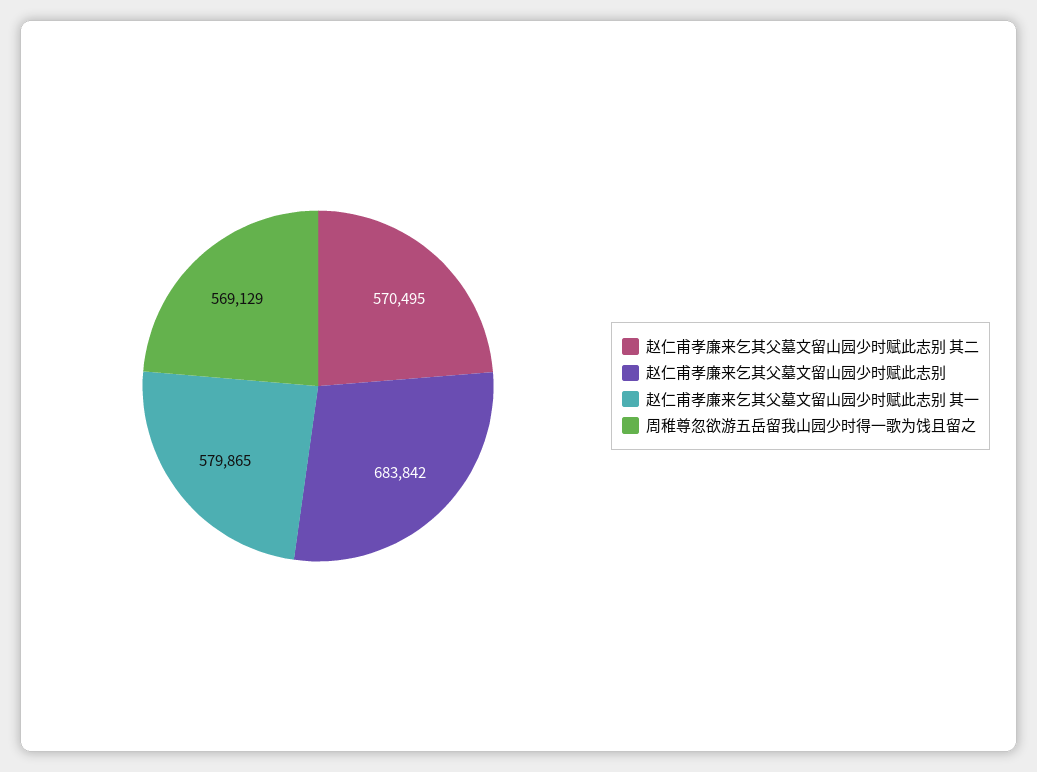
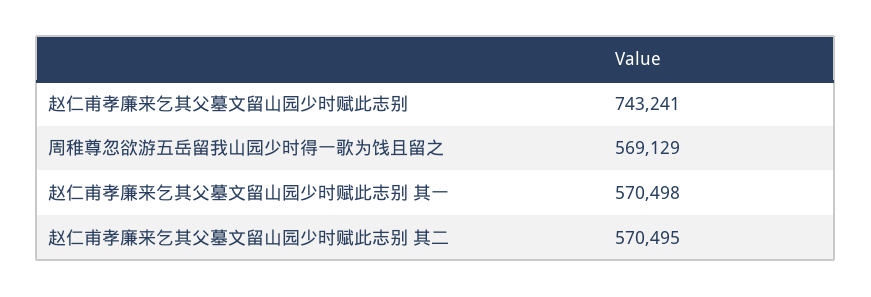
赵仁甫孝廉来乞其父墓文留山园少时赋此志别: 683842 -> 743241
赵仁甫孝廉来乞其父墓文留山园少时赋此志别 其一: 579865 -> 570498

